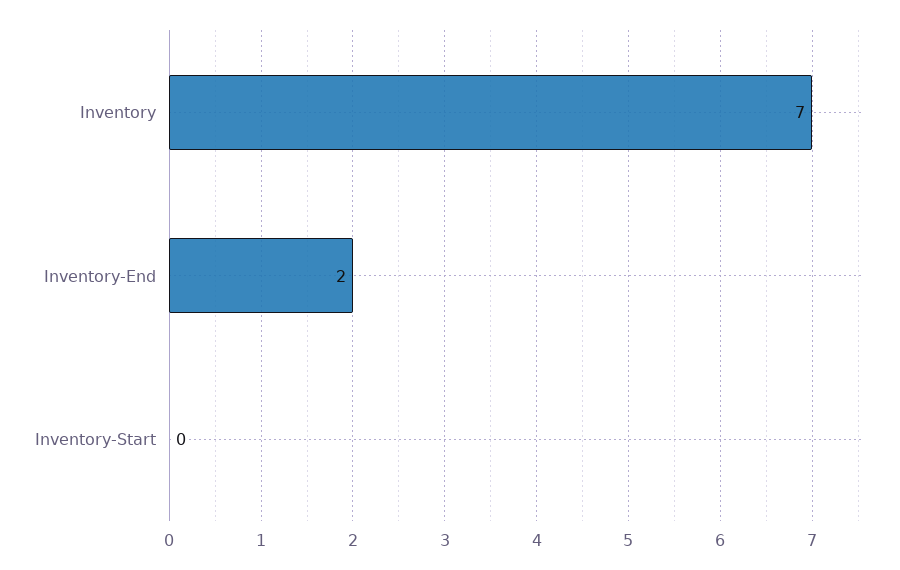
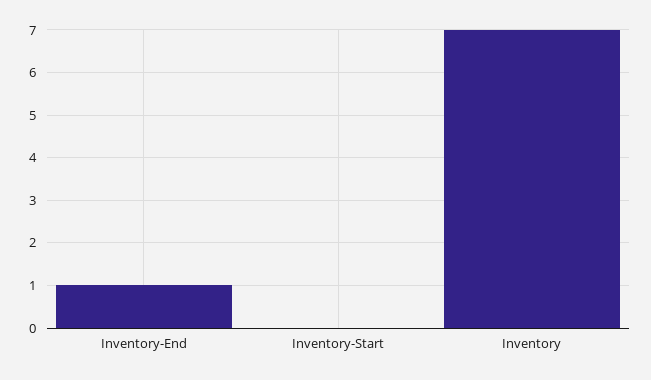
Inventory-End: 2 -> 1

